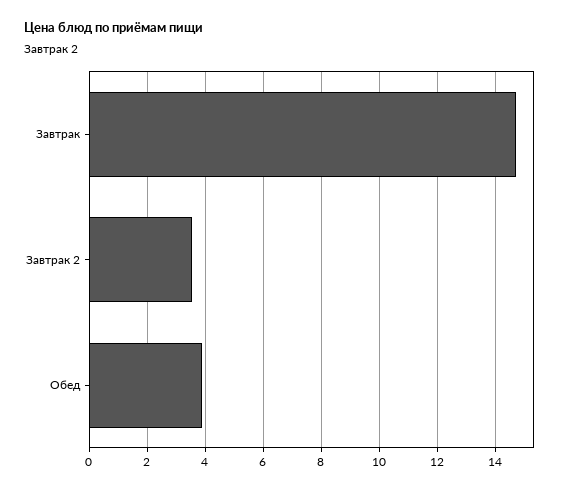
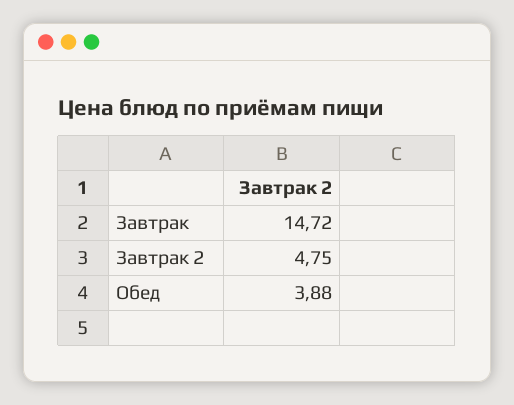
Завтрак 2: 3.5 -> 4.75

